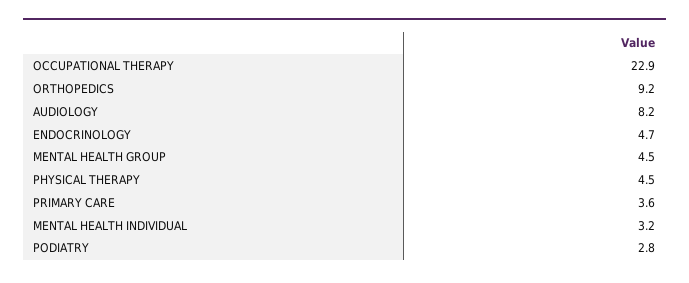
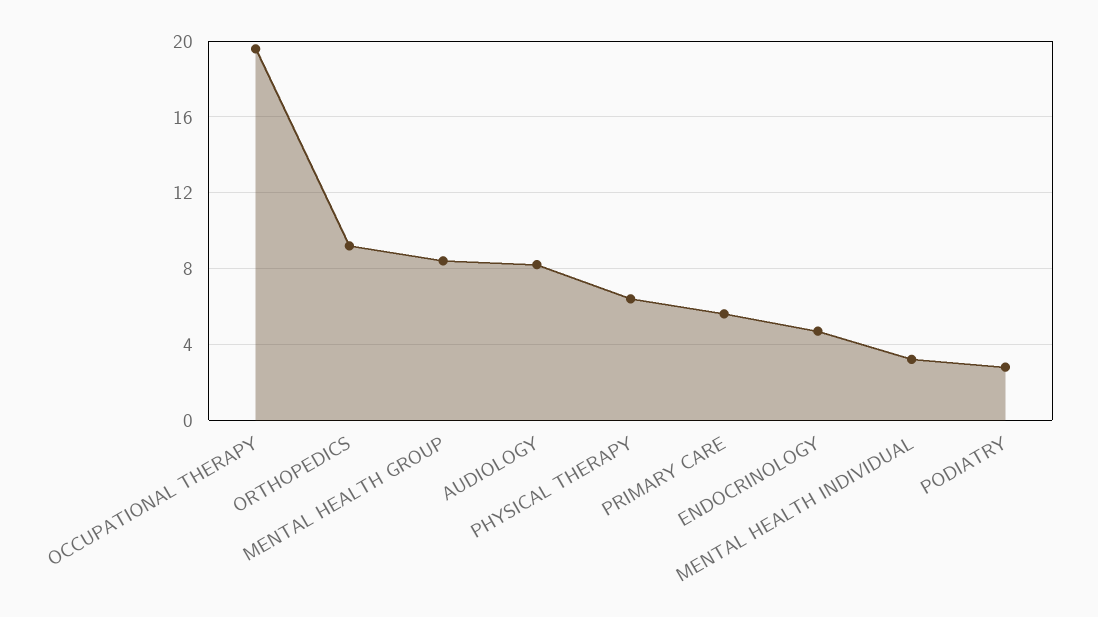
OCCUPATIONAL THERAPY: 22.9 -> 19.5
MENTAL HEALTH GROUP: 4.5 -> 8.5
PHYSICAL THERAPY: 4.5 -> 6.5
PRIMARY CARE: 3.6 -> 5.5

